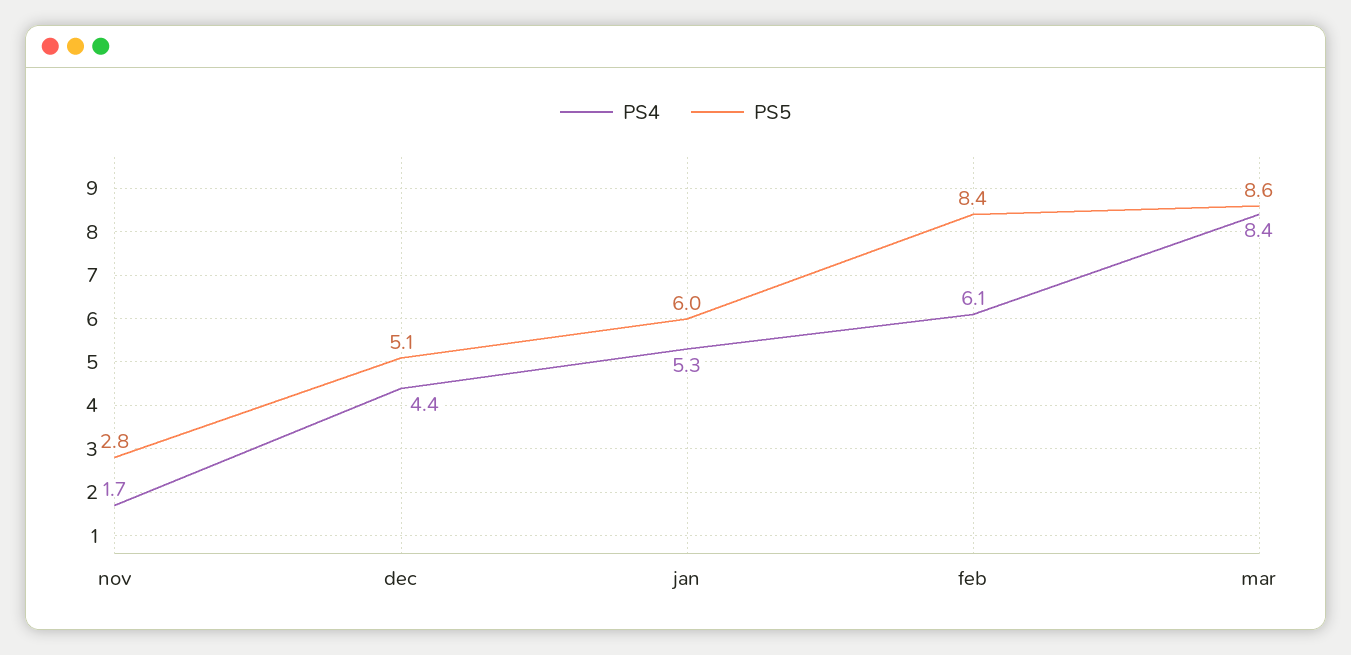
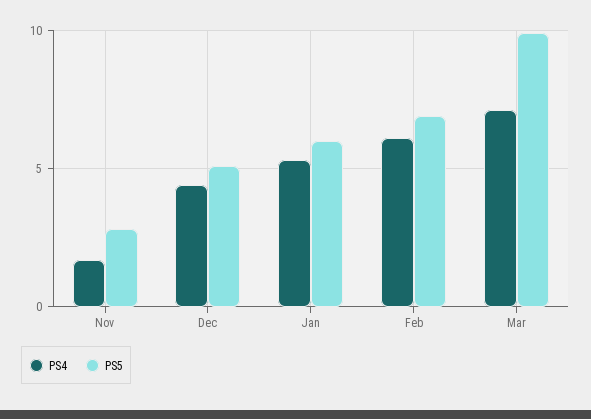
PS5, feb: 8.4 -> 7
PS4, mar: 8.4 -> 7
PS5, mar: 8.6 -> 10

